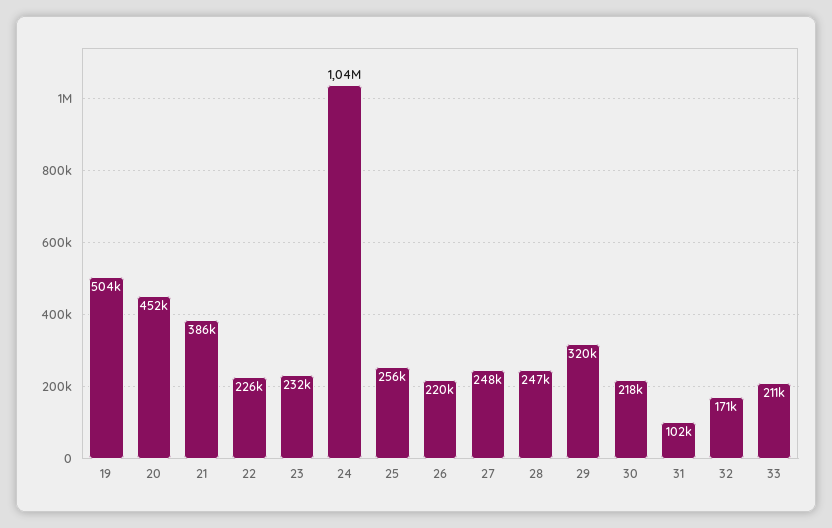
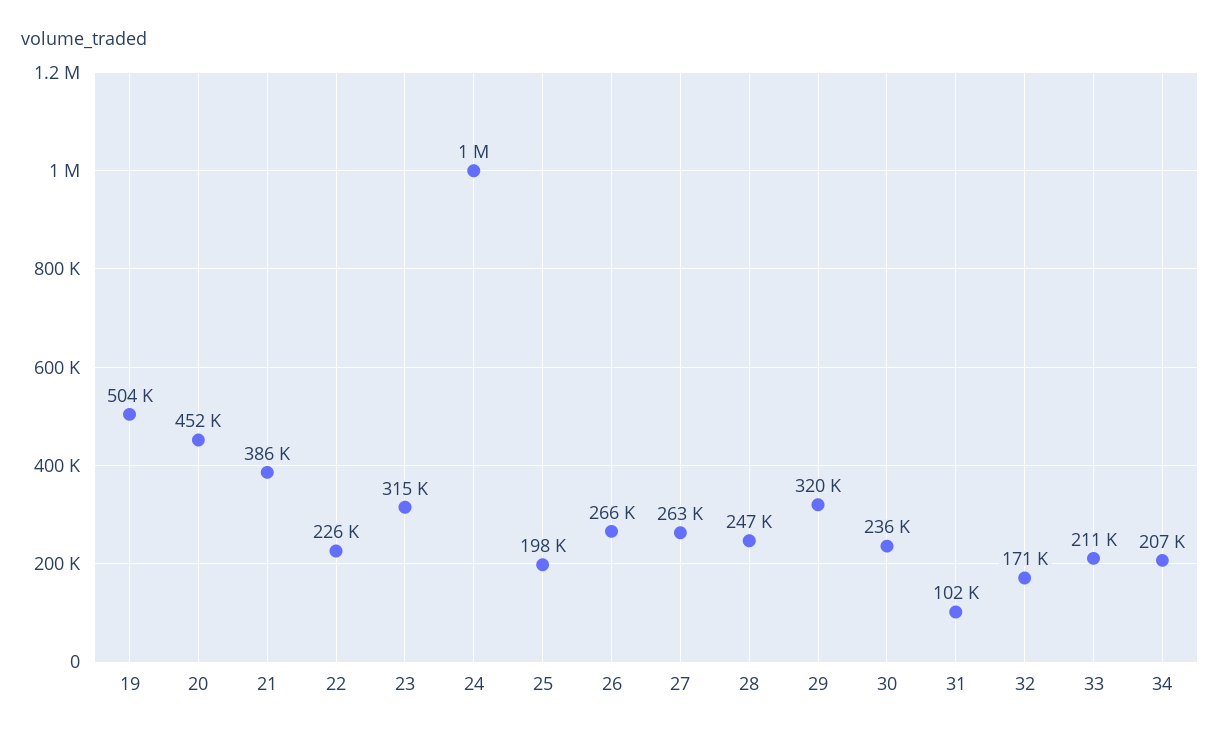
23: 232000 -> 315000
25: 256000 -> 198000
26: 220000 -> 266000
27: 248000 -> 263000
30: 218000 -> 236000
34: none -> 207000

